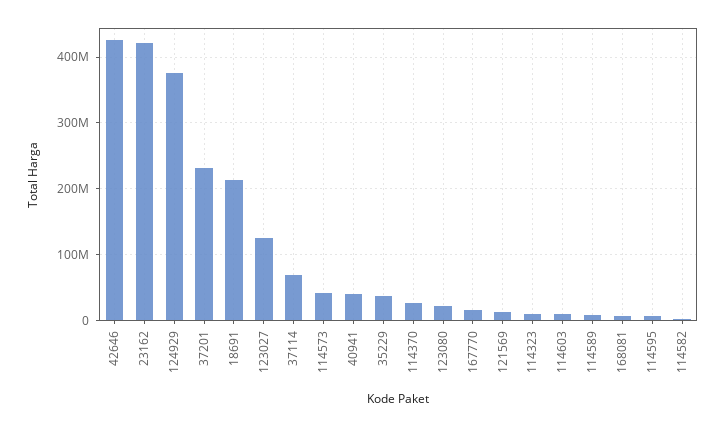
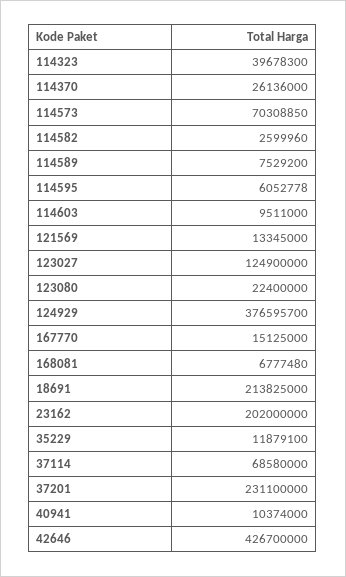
23162: 420000000 -> 202000000
114573: 40000000 -> 70308850
40941: 40000000 -> 10374000
35229: 40000000 -> 11879100
114323: 10000000 -> 39678300

